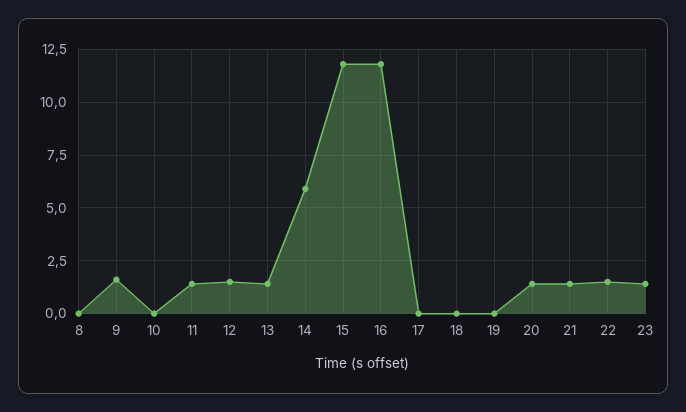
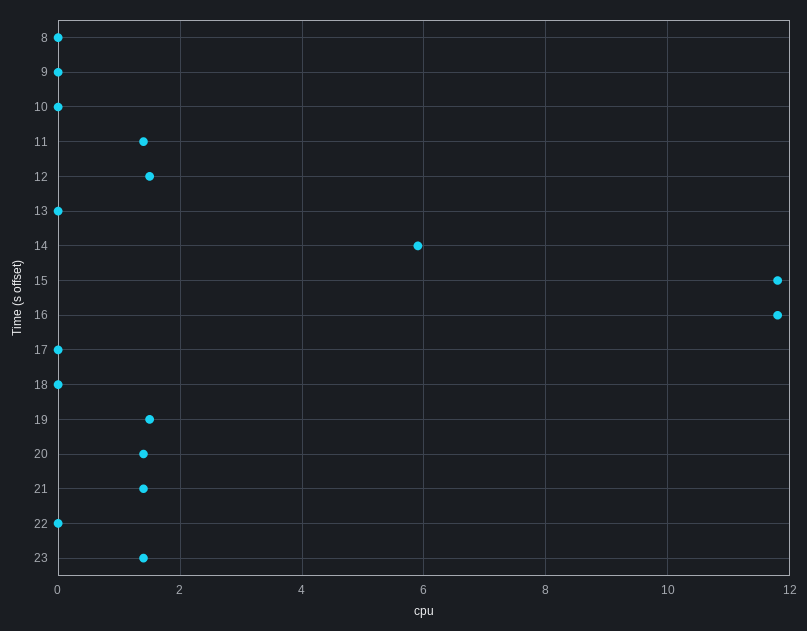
9: 1.5 -> 0
13: 1.5 -> 0
19: 0 -> 1.5
22: 1.5 -> 0

